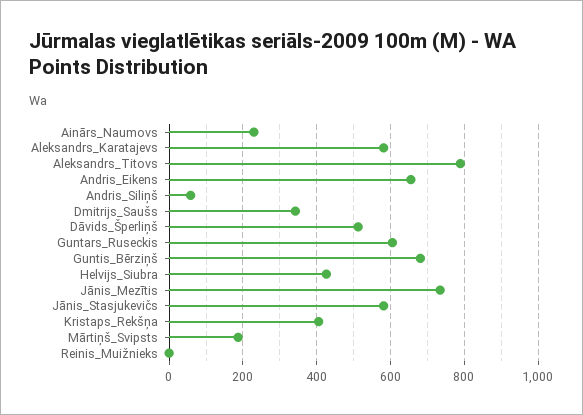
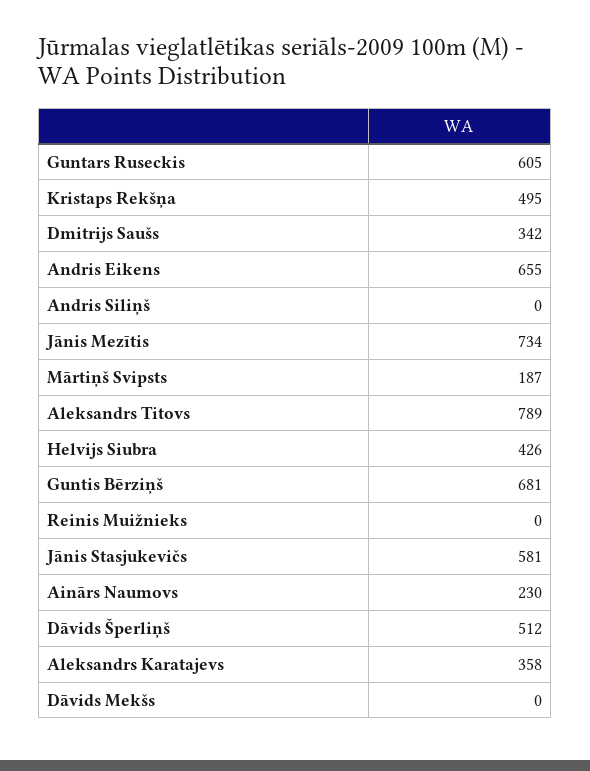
Aleksandrs_Karatajevs: 580 -> 358
Andris_Siliņš: 60 -> 0
Kristaps_Rekšņa: 400 -> 495
Dāvids Mekšs: none -> 0

